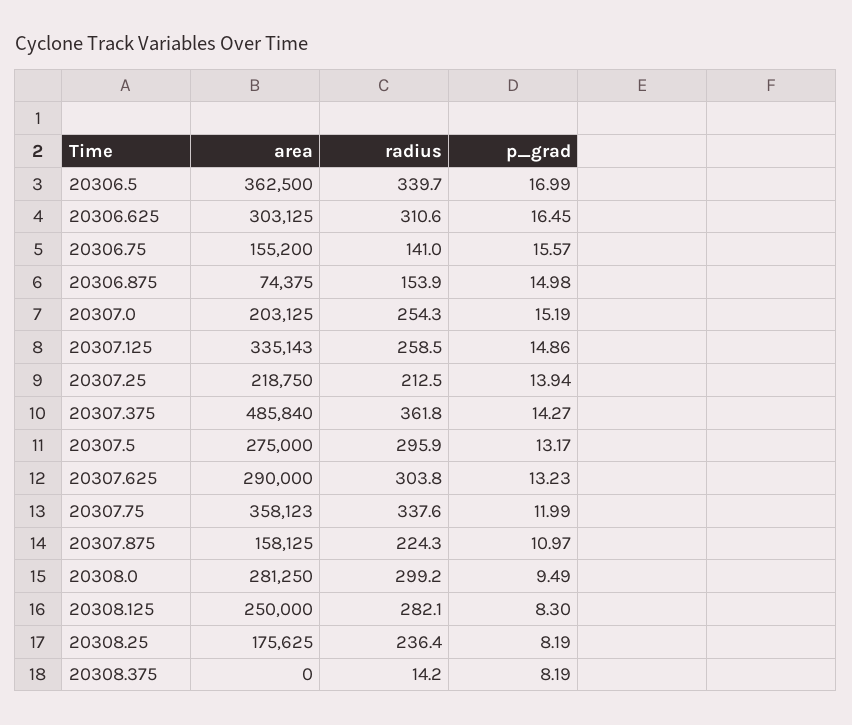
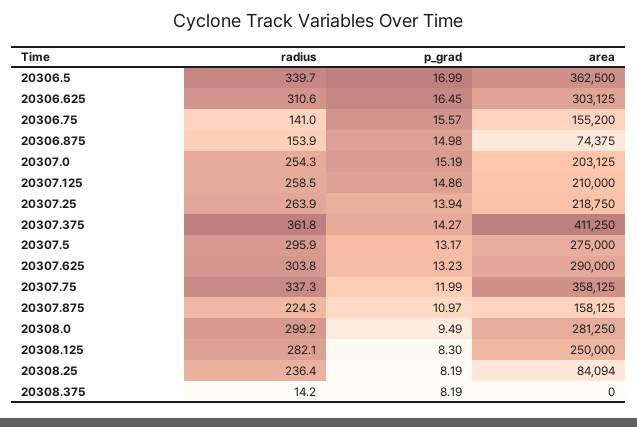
area, 20307.125: 335143 -> 210000
radius, 20307.25: 212.5 -> 263.9
area, 20307.375: 485840 -> 411250
area, 20307.75: 358123 -> 358125
radius, 20307.75: 337.6 -> 337.3
area, 20308.25: 175625 -> 84094

